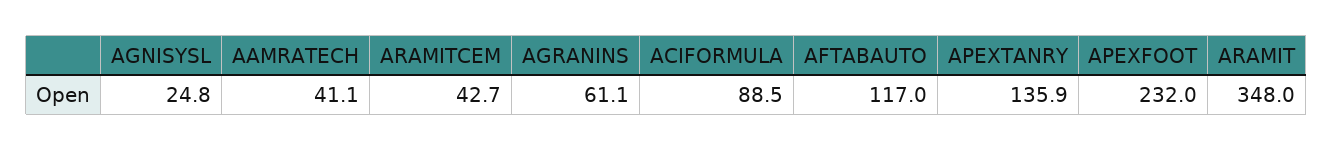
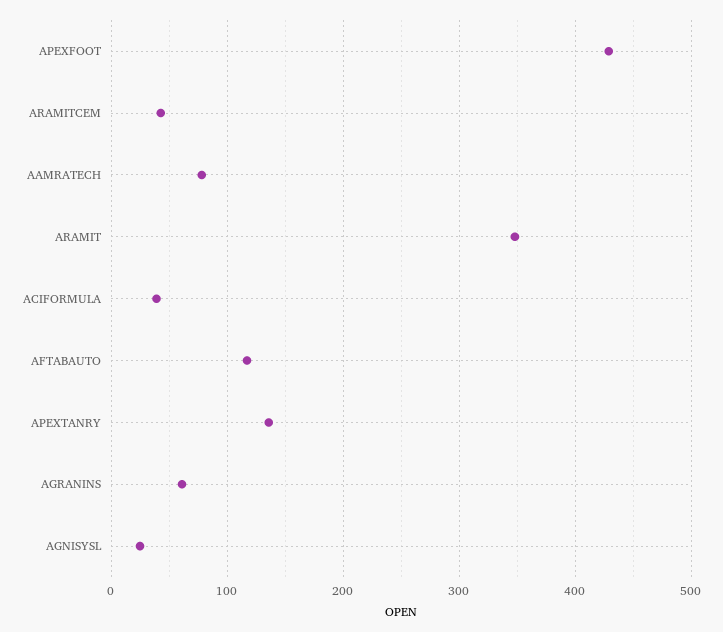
AAMRATECH: 41.1 -> 80
ACIFORMULA: 88.5 -> 40
APEXFOOT: 232 -> 430

